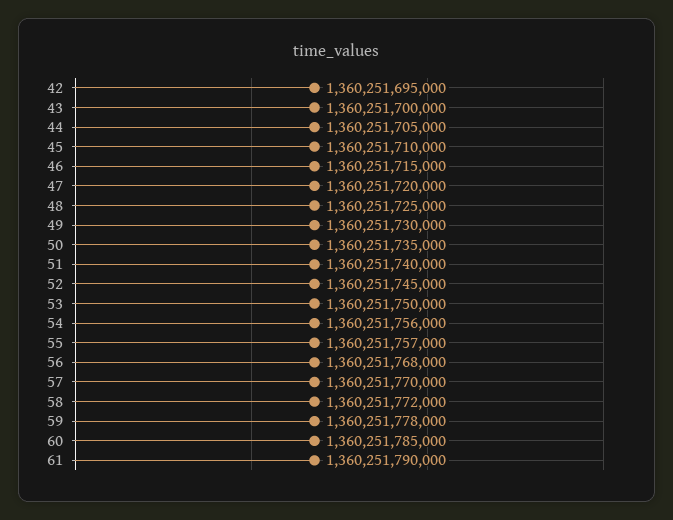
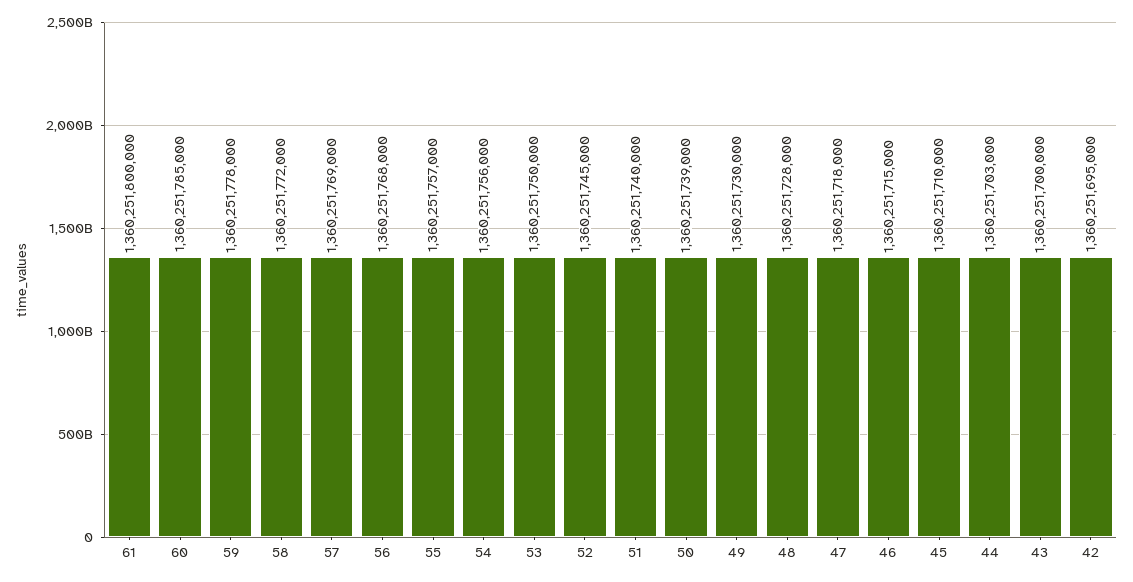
44: 1360251705000 -> 1360251703000
47: 1360251720000 -> 1360251718000
48: 1360251725000 -> 1360251728000
50: 1360251735000 -> 1360251739000
57: 1360251770000 -> 1360251769000
61: 1360251790000 -> 1360251800000

